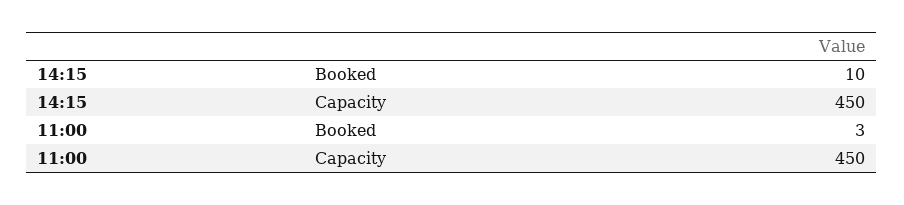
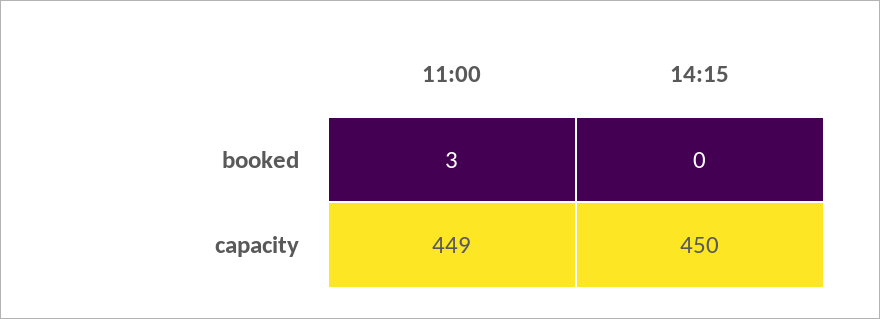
14:15, Booked: 10 -> 0
11:00, Capacity: 450 -> 449

